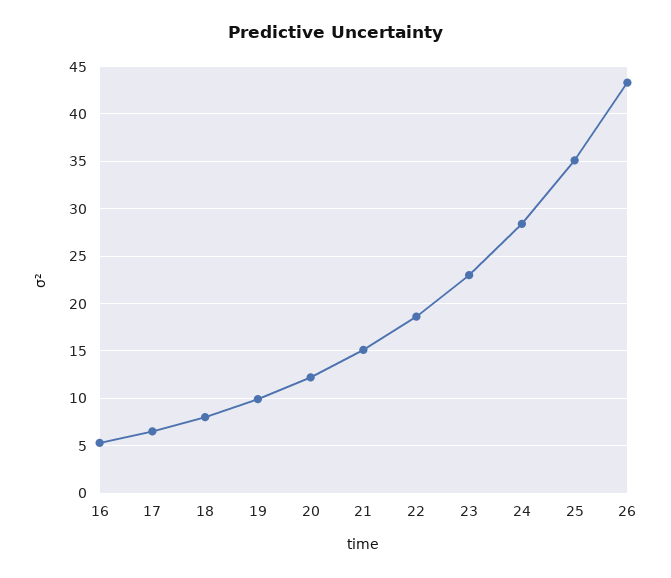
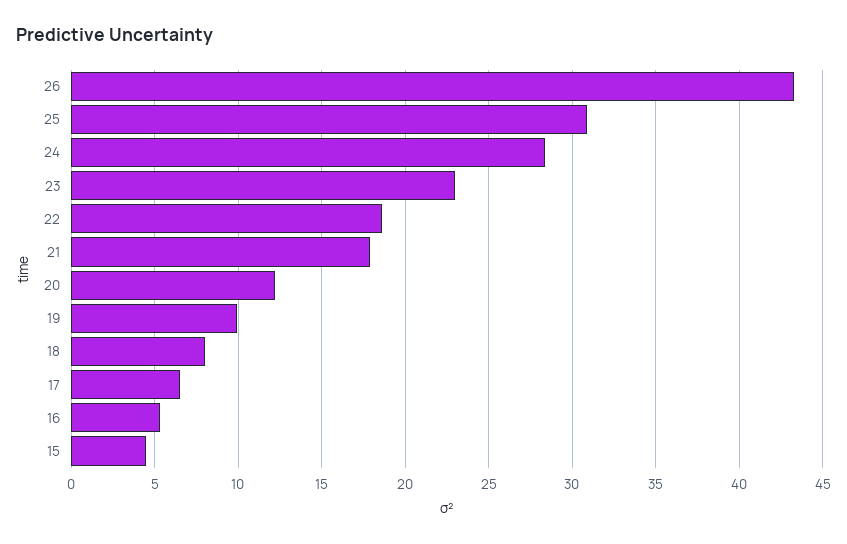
21: 15 -> 18
25: 35 -> 31
15: none -> 4.5

